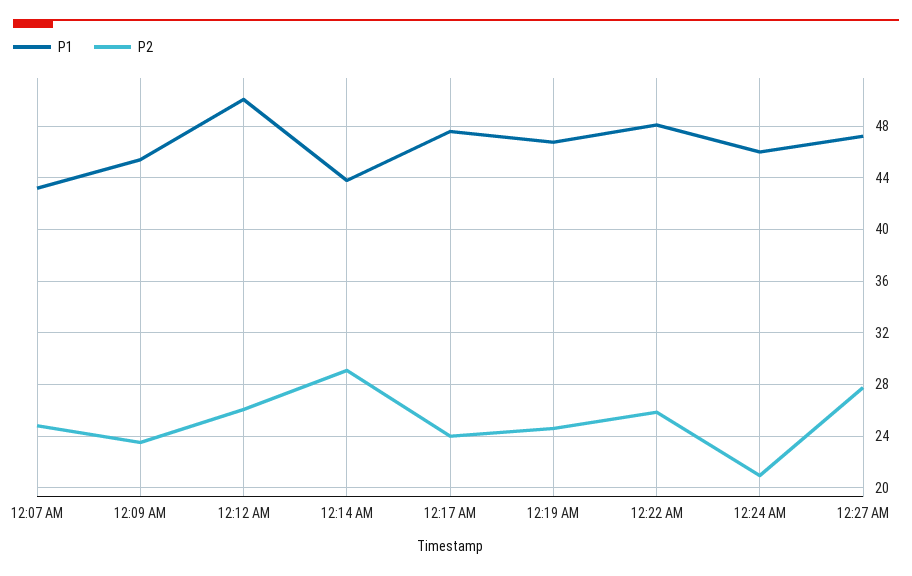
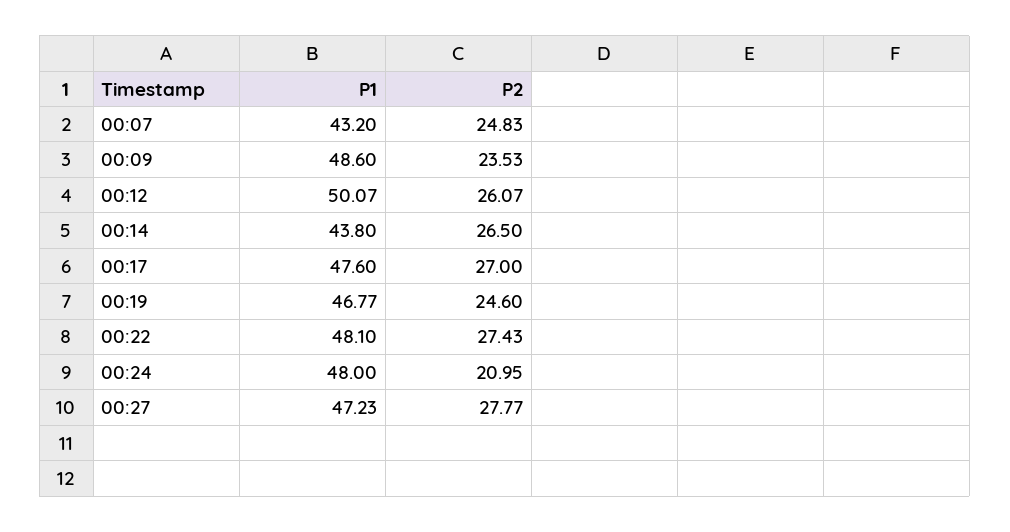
P1, 12:09 AM: 45.5 -> 48.6
P2, 12:14 AM: 29 -> 26.5
P2, 12:17 AM: 24 -> 27
P2, 12:22 AM: 26 -> 27.43
P1, 12:24 AM: 46 -> 48

